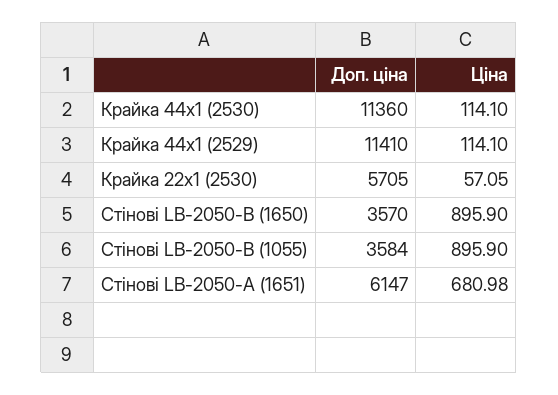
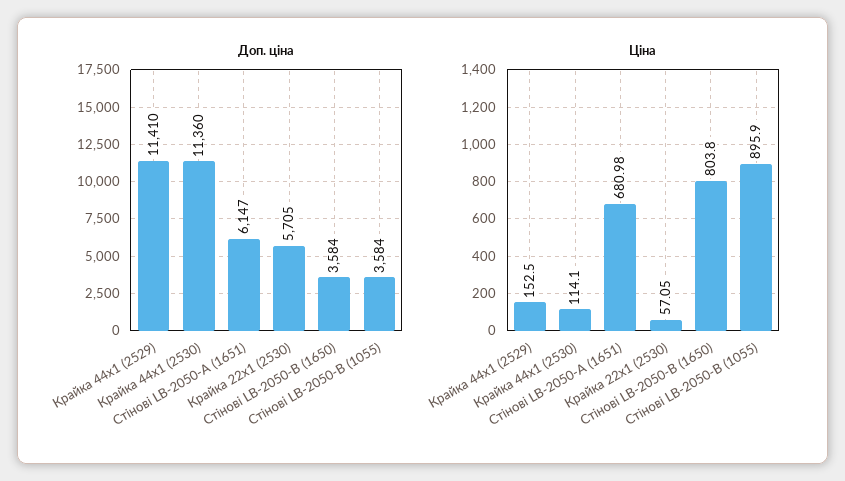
Ціна, Крайка 44x1 (2529): 114.1 -> 152.5
Доп. ціна, Стінові LB-2050-В (1650): 3570 -> 3584
Ціна, Стінові LB-2050-В (1650): 895.9 -> 803.8

